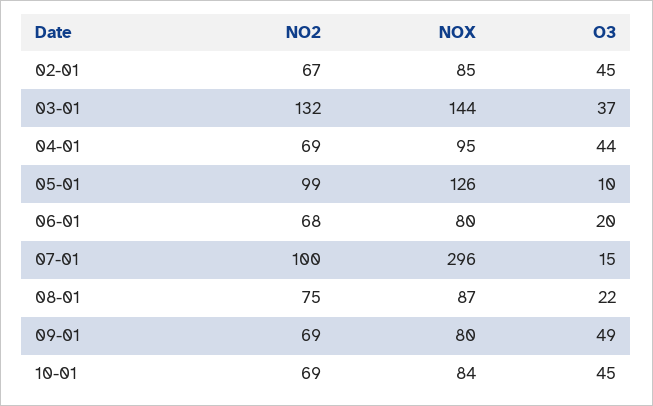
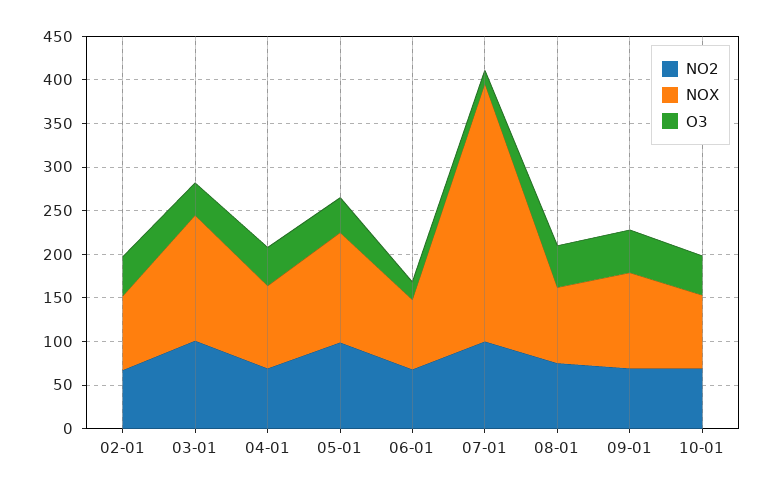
NO2, 03-01: 132 -> 100
O3, 05-01: 10 -> 40
O3, 08-01: 22 -> 50
NOX, 09-01: 80 -> 110

